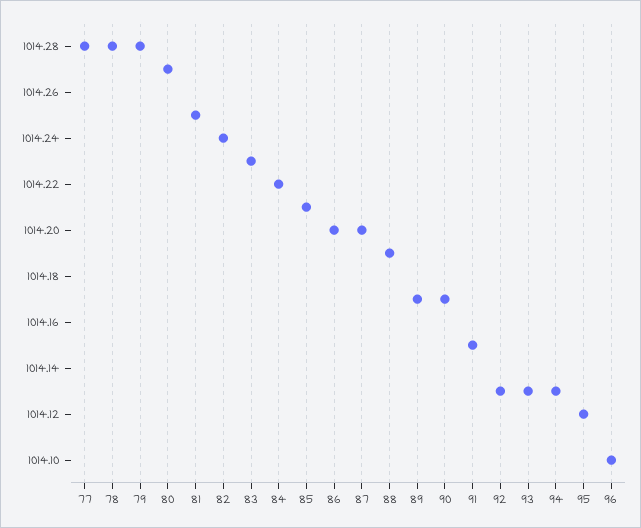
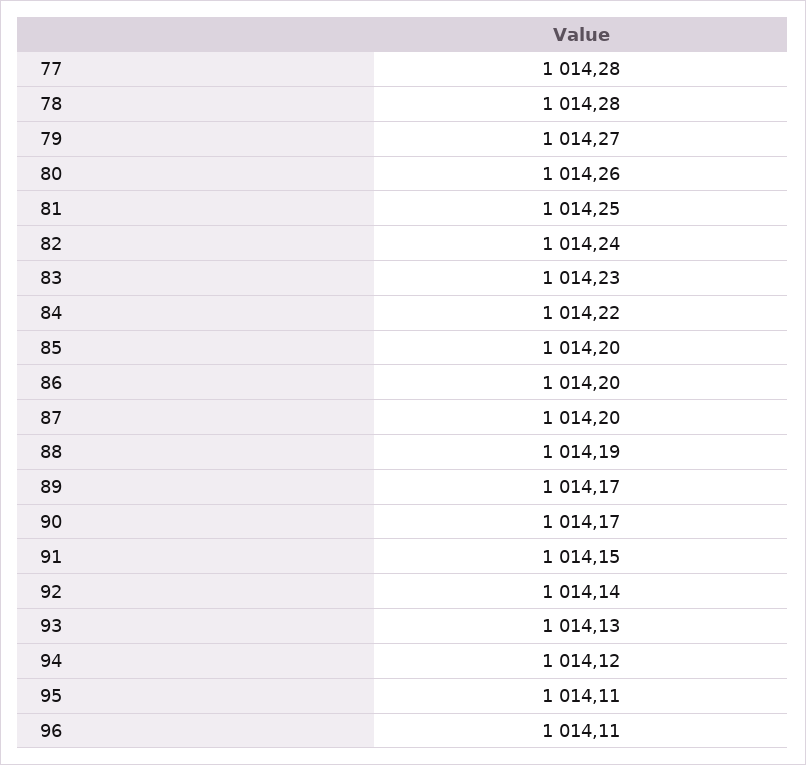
79: 1014.28 -> 1014.27
80: 1014.27 -> 1014.26
85: 1014.21 -> 1014.2
92: 1014.13 -> 1014.14
94: 1014.13 -> 1014.12
95: 1014.12 -> 1014.11
96: 1014.1 -> 1014.11

